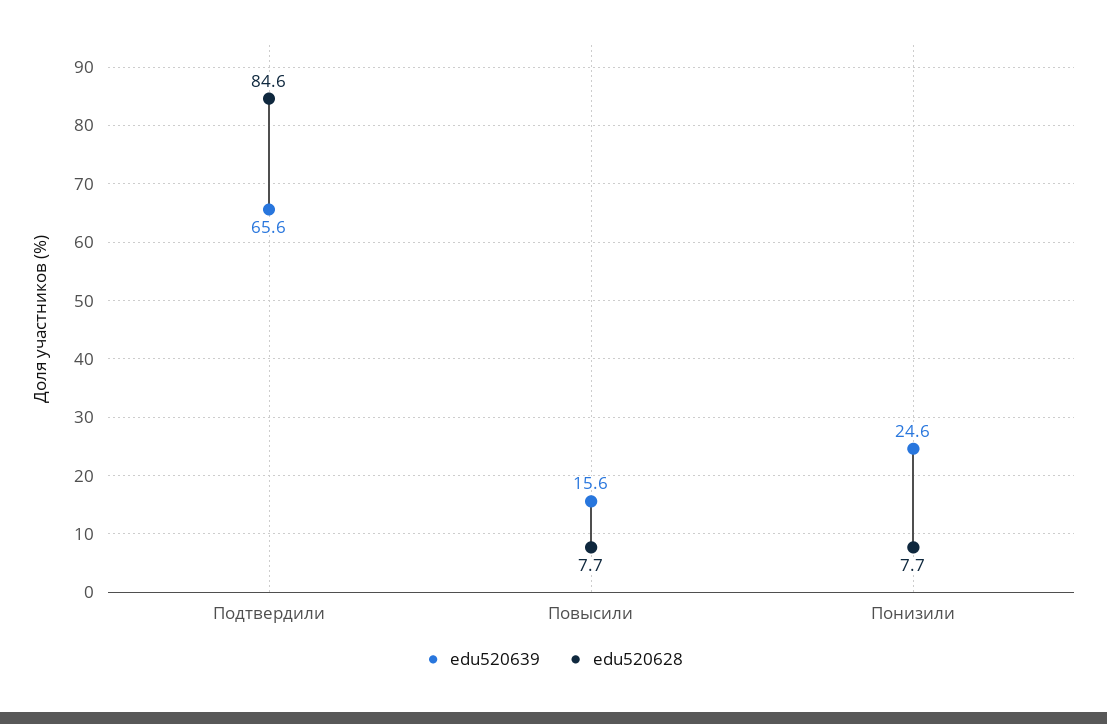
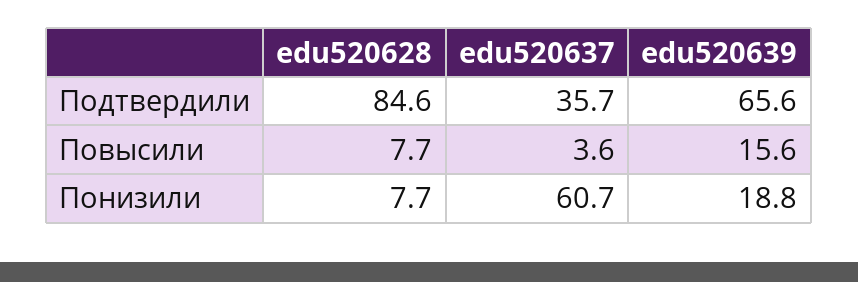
edu520639, Понизили: 24.6 -> 18.8
edu520637, Подтвердили: none -> 35.7
edu520637, Повысили: none -> 3.6
edu520637, Понизили: none -> 60.7

